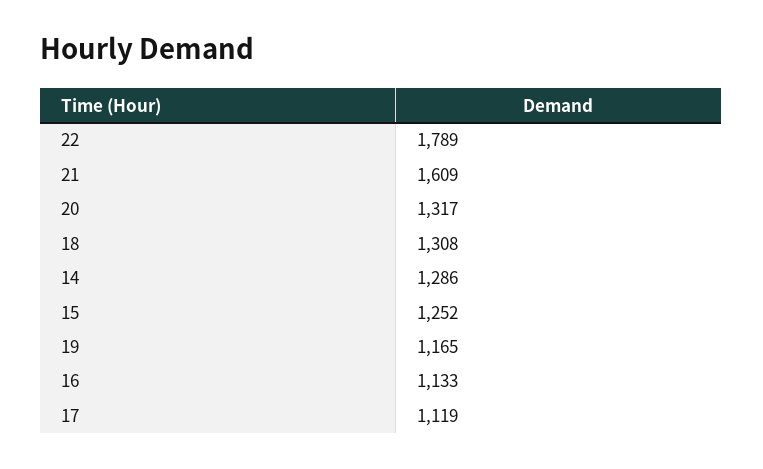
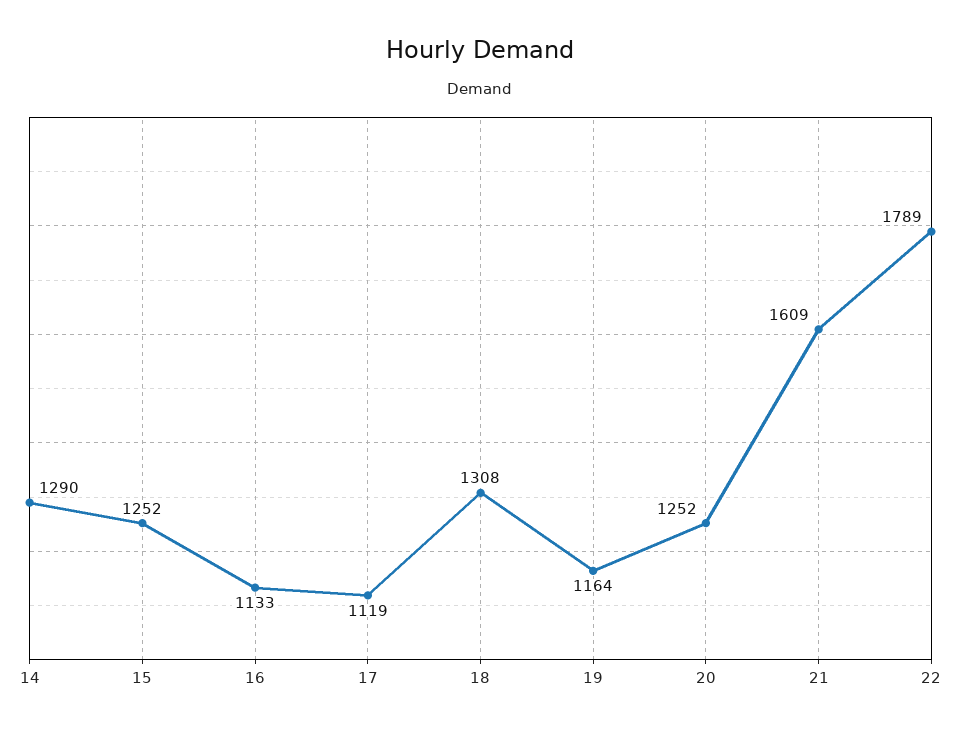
20: 1317 -> 1252
14: 1286 -> 1290
19: 1165 -> 1164

